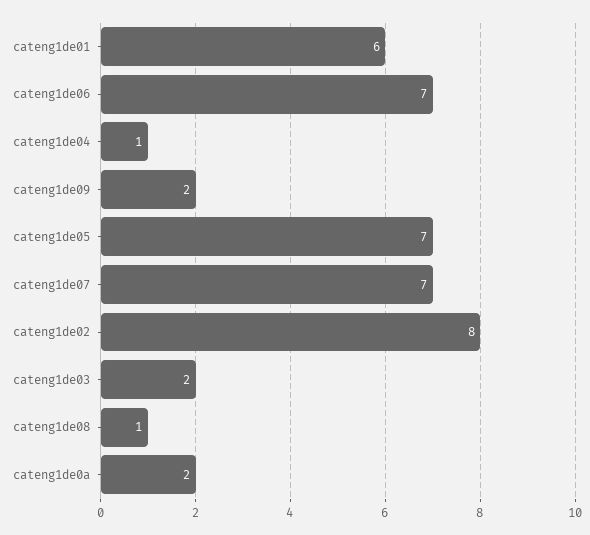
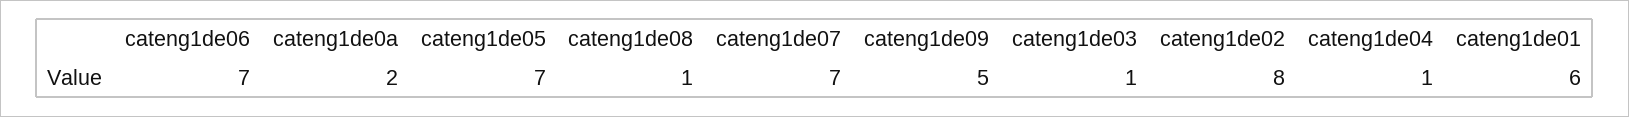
cateng1de09: 2 -> 5
cateng1de03: 2 -> 1

